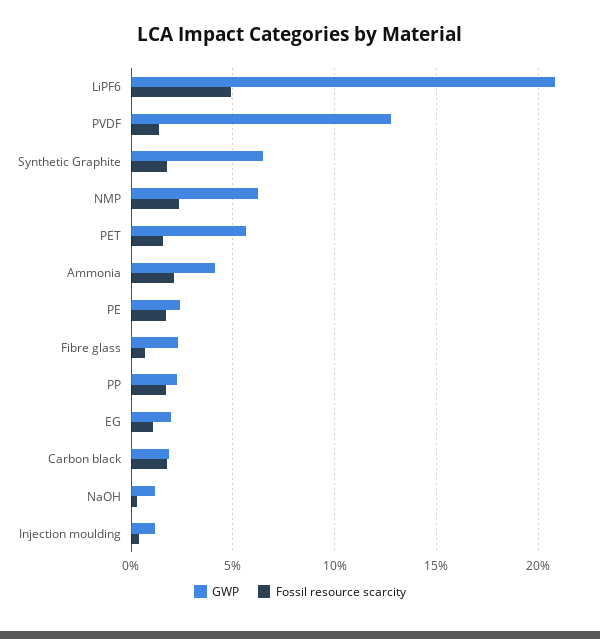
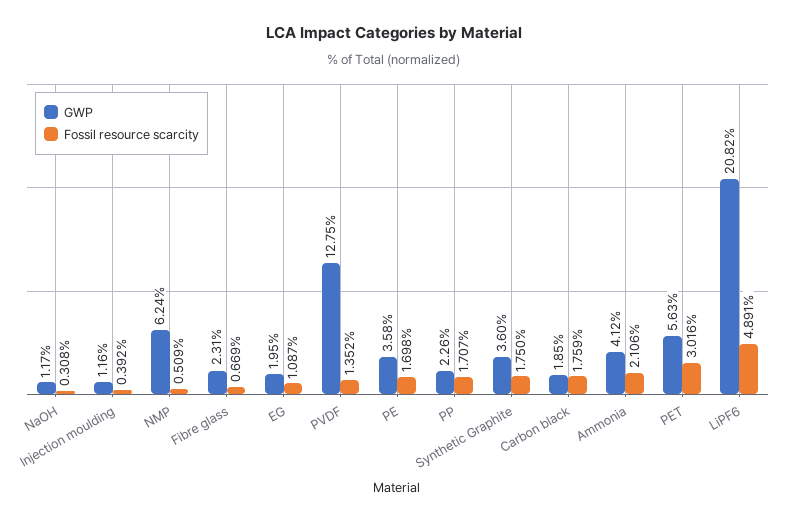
GWP, Synthetic Graphite: 6.5 -> 3.6
Fossil resource scarcity, NMP: 2.5 -> 0.509
Fossil resource scarcity, PET: 1.5 -> 3.016
GWP, PE: 2.5 -> 3.58

